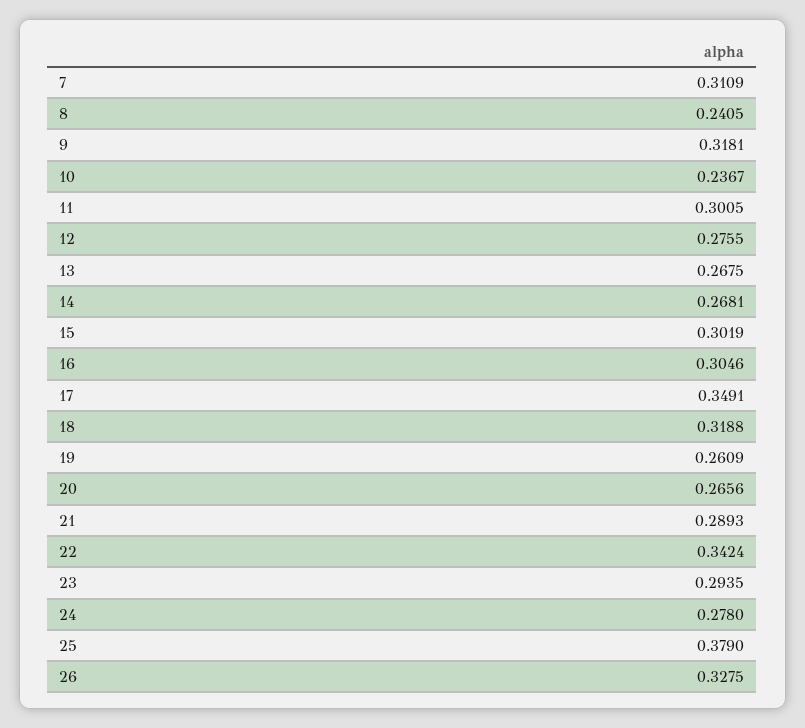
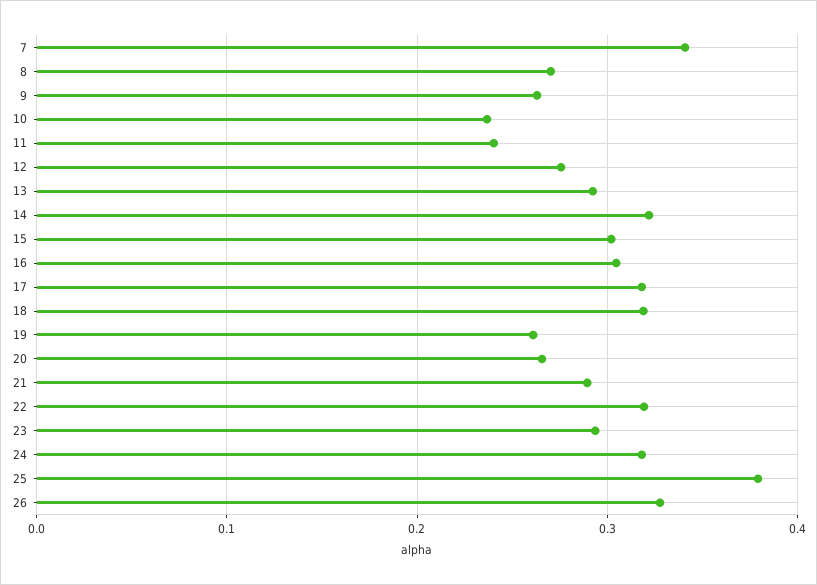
7: 0.3109 -> 0.34
8: 0.2405 -> 0.27
9: 0.3181 -> 0.26
11: 0.3005 -> 0.24
13: 0.2675 -> 0.29
14: 0.2681 -> 0.32
17: 0.3491 -> 0.32
22: 0.3424 -> 0.32
24: 0.278 -> 0.32

